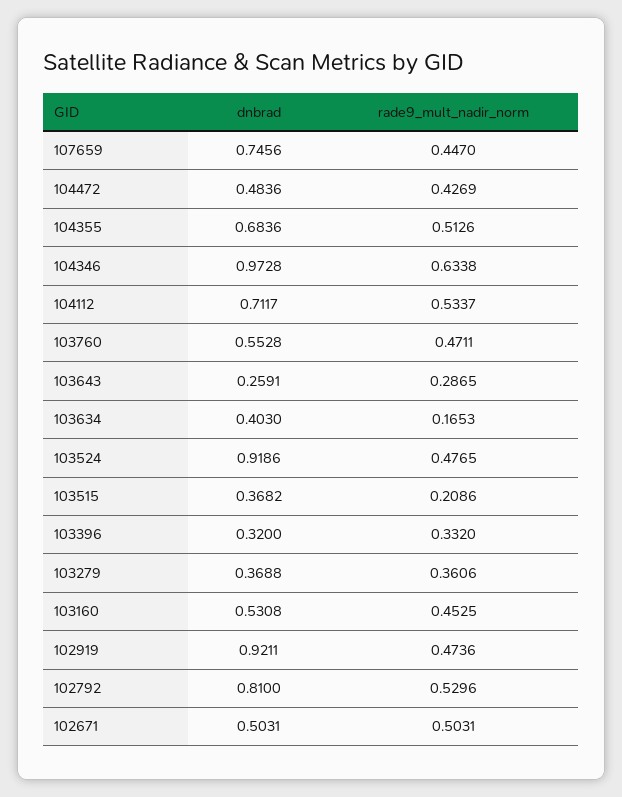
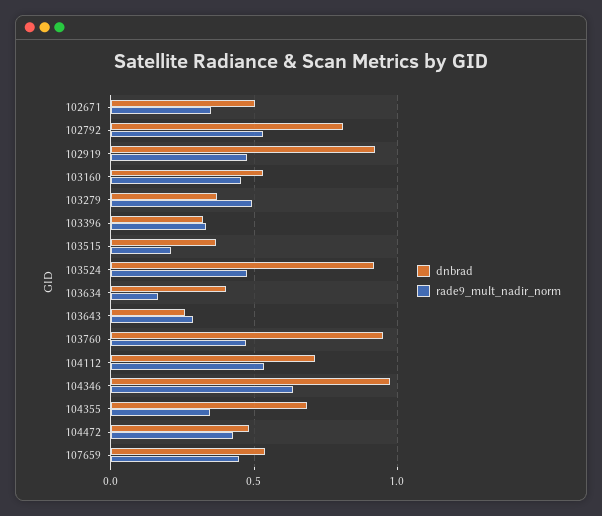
dnbrad, 107659: 0.7456 -> 0.55
rade9_mult_nadir_norm, 104355: 0.5126 -> 0.35
dnbrad, 103760: 0.5528 -> 0.95
rade9_mult_nadir_norm, 103279: 0.3606 -> 0.5
rade9_mult_nadir_norm, 102671: 0.5031 -> 0.35

